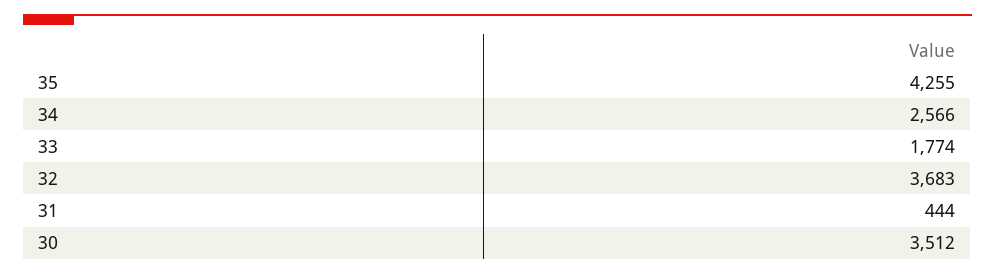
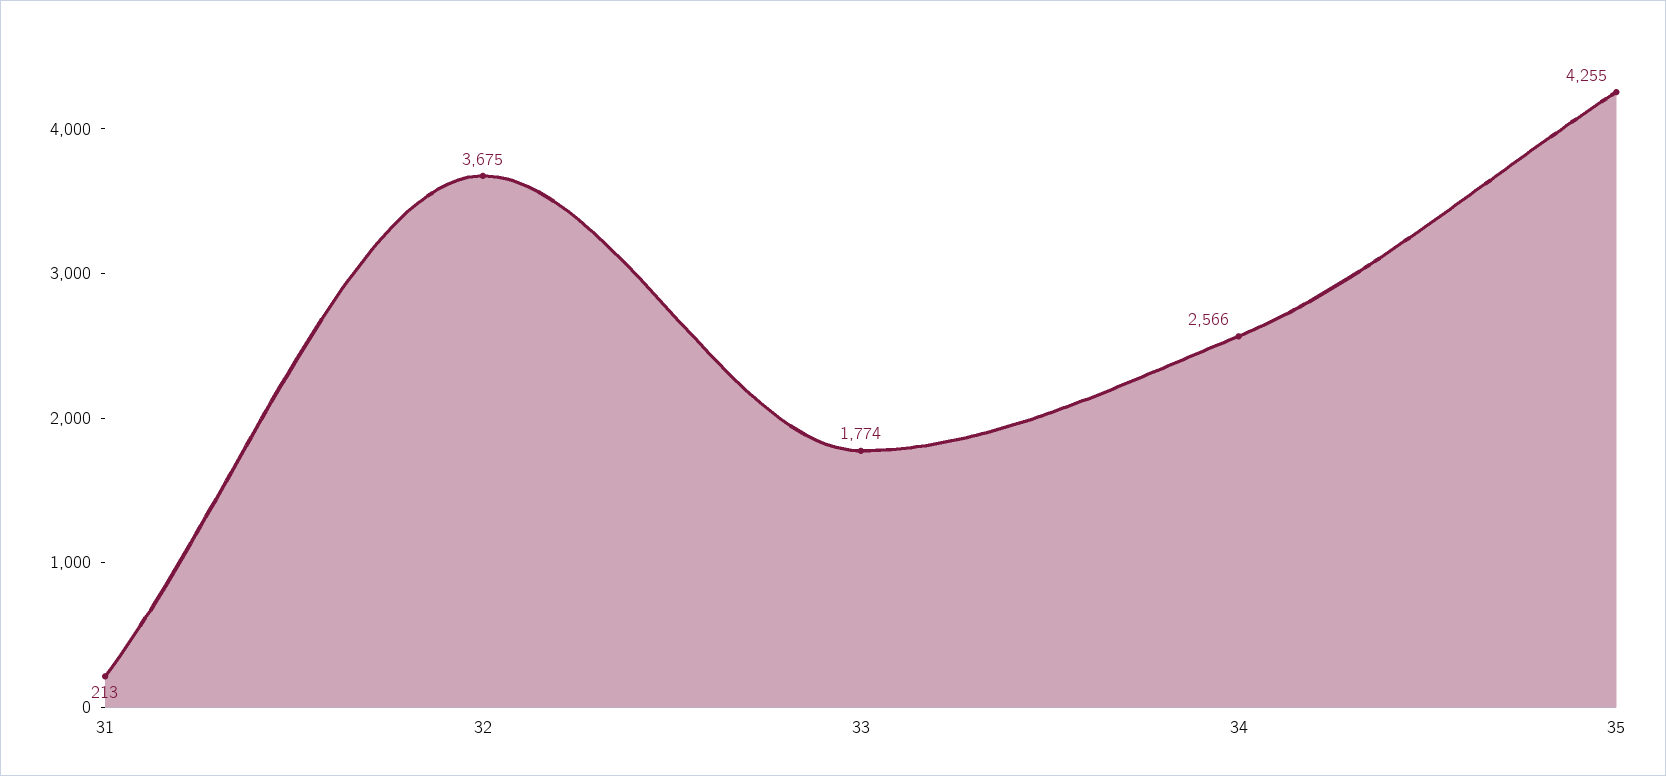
32: 3683 -> 3675
31: 444 -> 213
30: 3512 -> none

